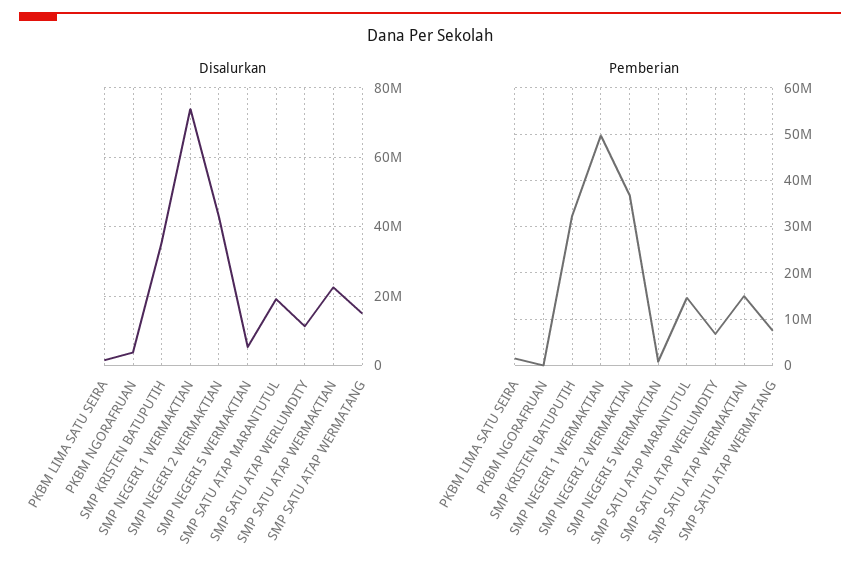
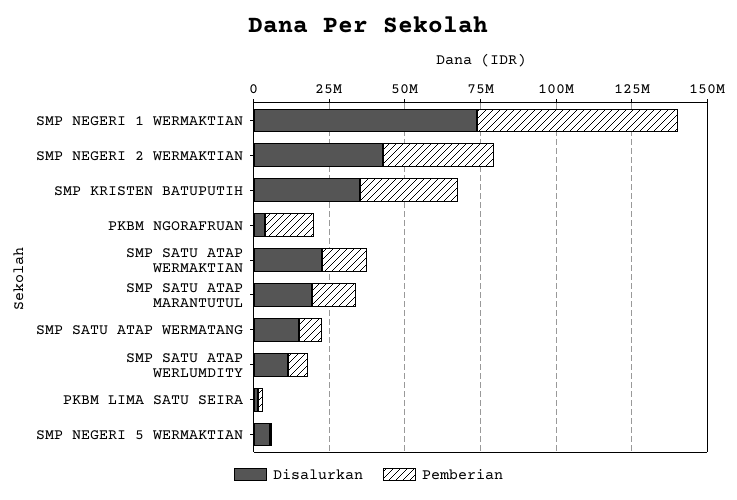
Pemberian, PKBM NGORAFRUAN: 0 -> 15000000
Pemberian, SMP NEGERI 1 WERMAKTIAN: 50000000 -> 65000000

